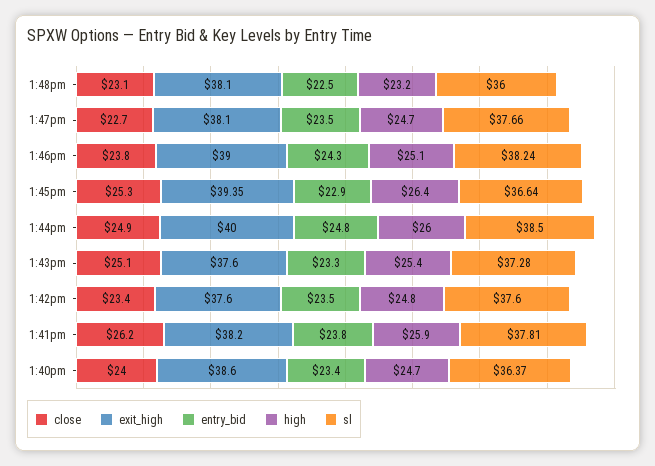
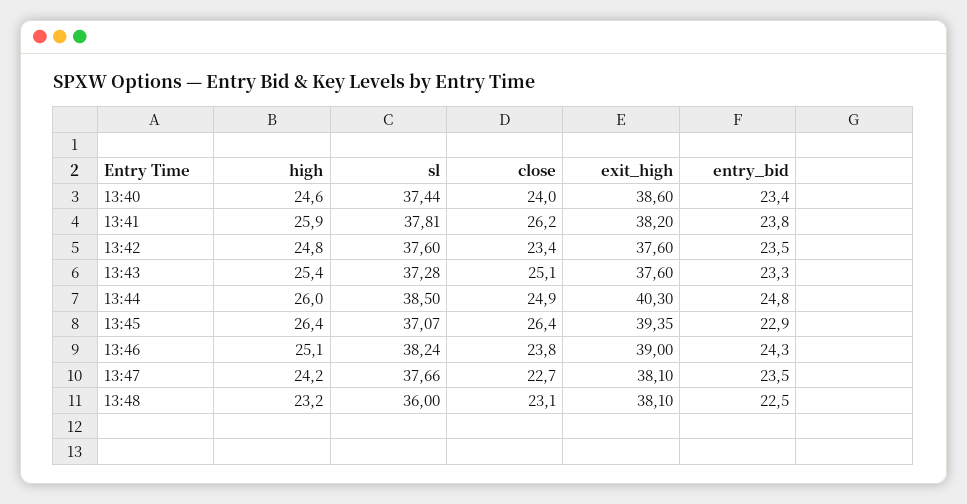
high, 1:47pm: 24.7 -> 24.2
close, 1:45pm: 25.3 -> 26.4
sl, 1:45pm: 36.64 -> 37.07
exit_high, 1:44pm: 40 -> 40.3
high, 1:40pm: 24.7 -> 24.6
sl, 1:40pm: 36.37 -> 37.44

